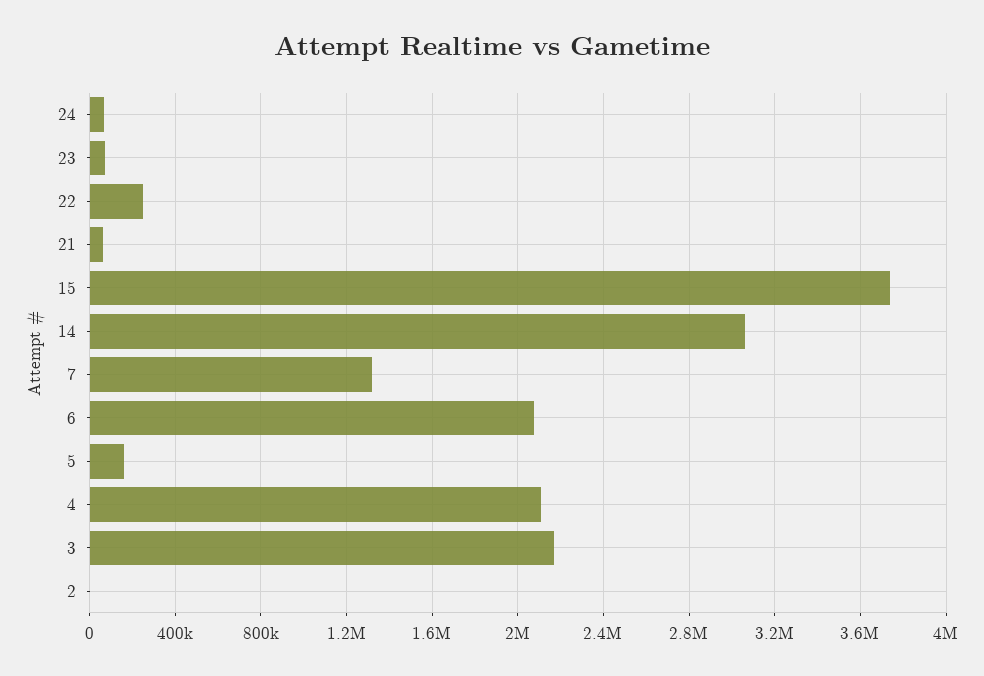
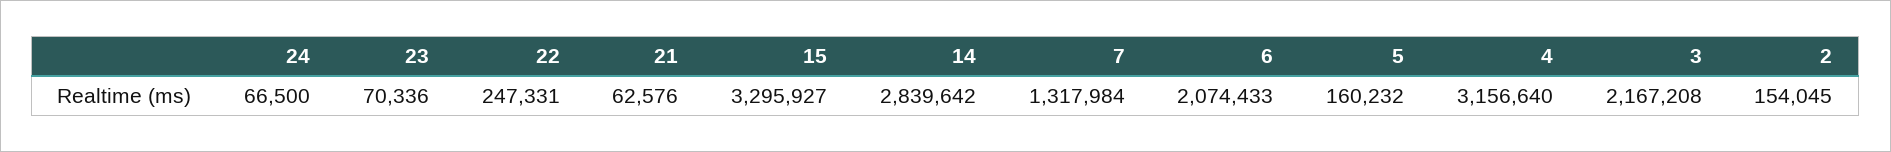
15: 3750000 -> 3295927
14: 3050000 -> 2839642
4: 2100000 -> 3156640
2: 0 -> 154045

